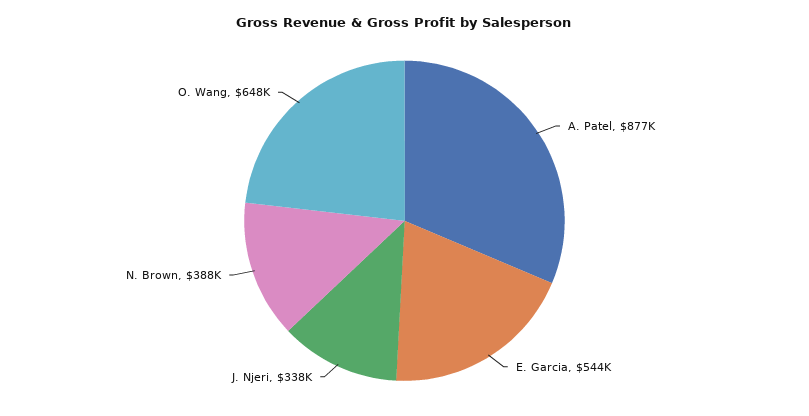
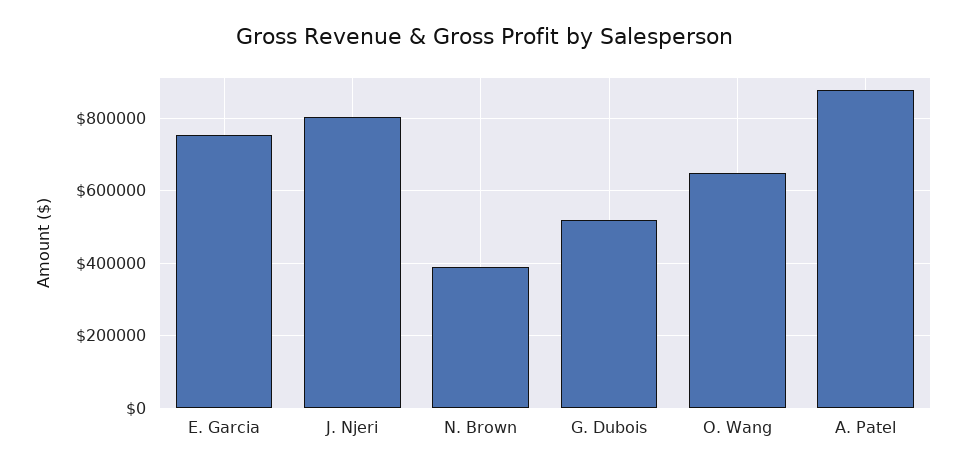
E. Garcia: 544000 -> 760000
J. Njeri: 338000 -> 800000
G. Dubois: none -> 520000

